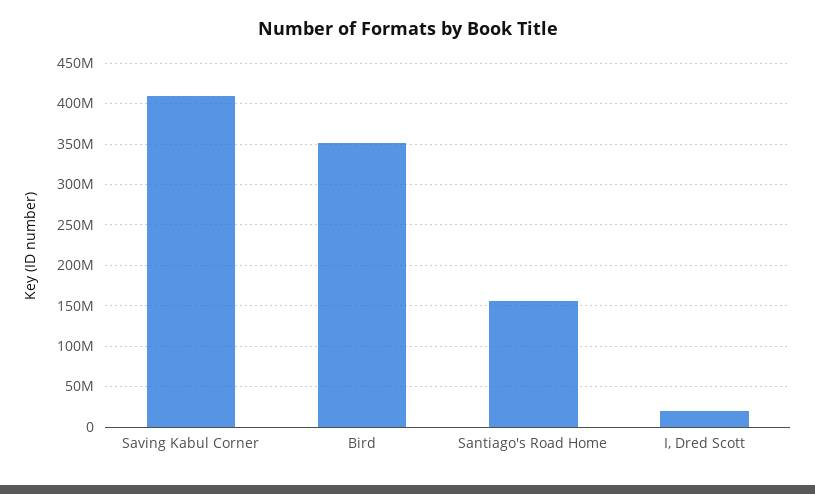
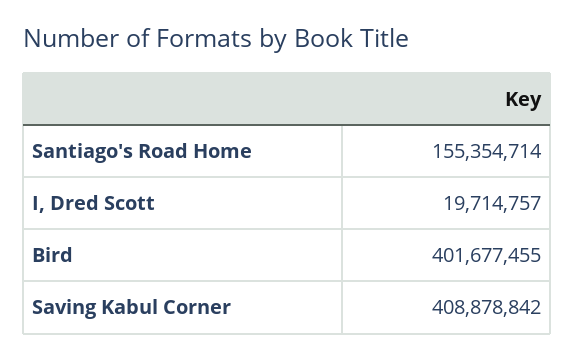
Bird: 350000000 -> 401677455

